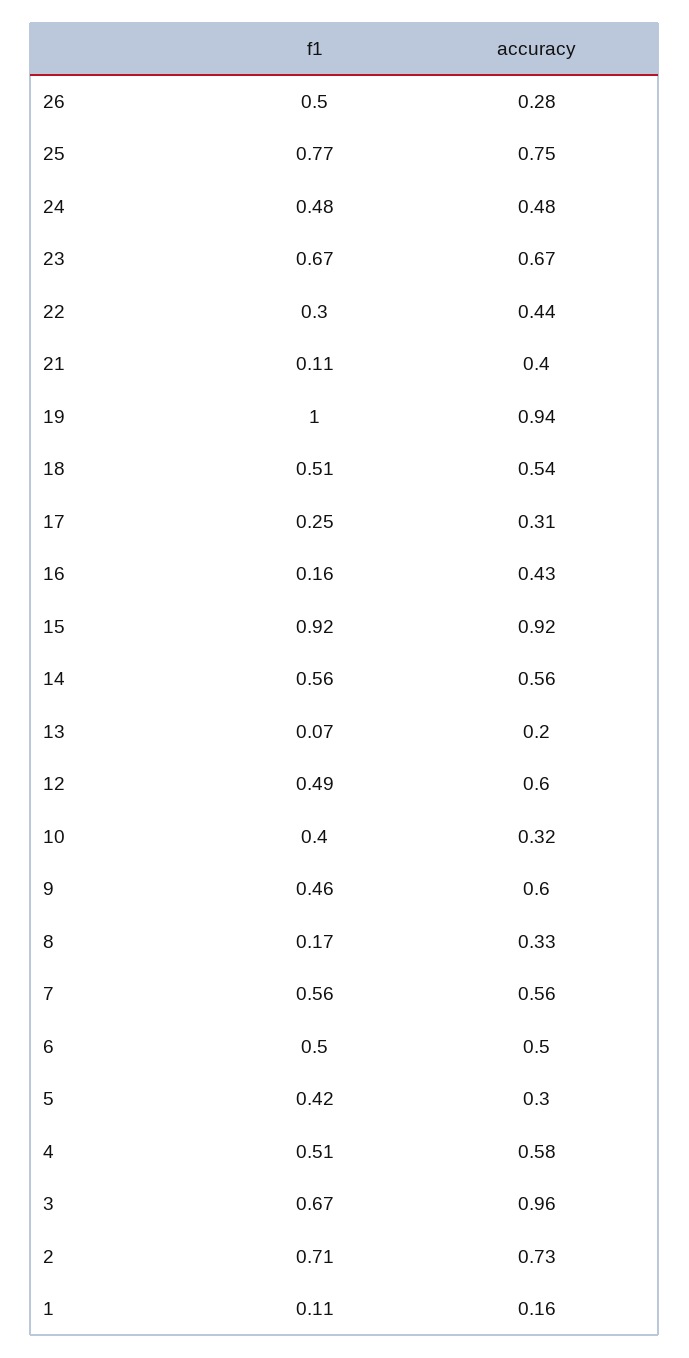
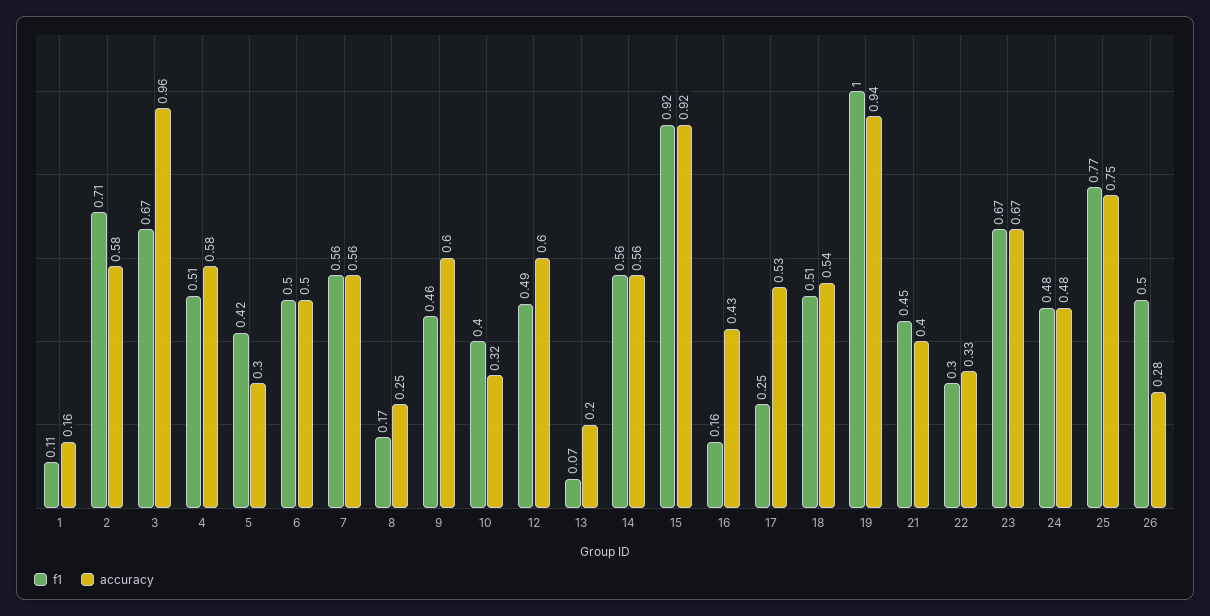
accuracy, 22: 0.44 -> 0.33
f1, 21: 0.11 -> 0.45
accuracy, 17: 0.31 -> 0.53
accuracy, 8: 0.33 -> 0.25
accuracy, 2: 0.73 -> 0.58

